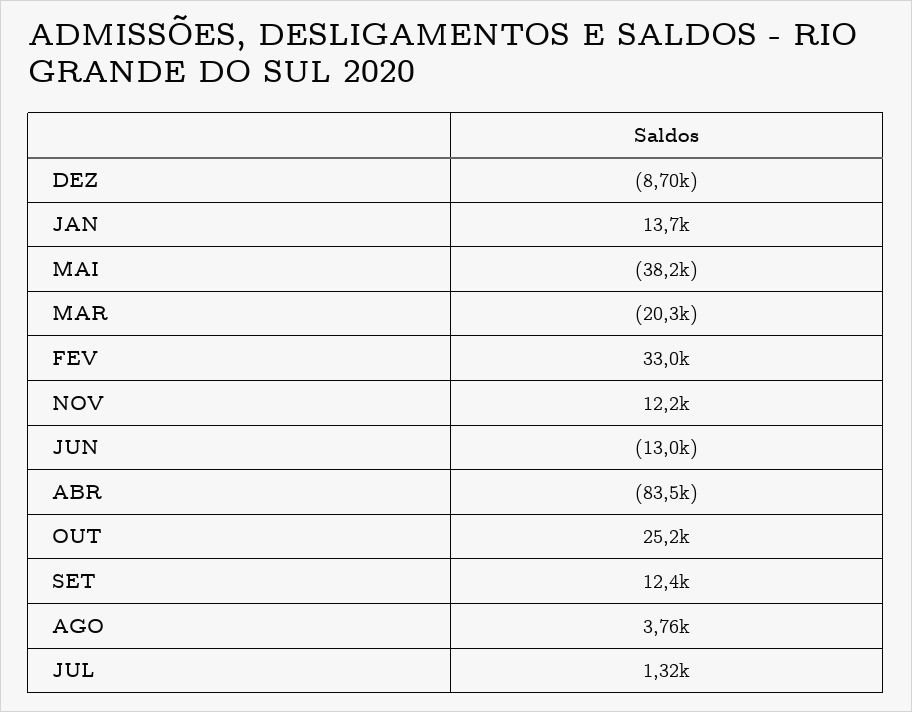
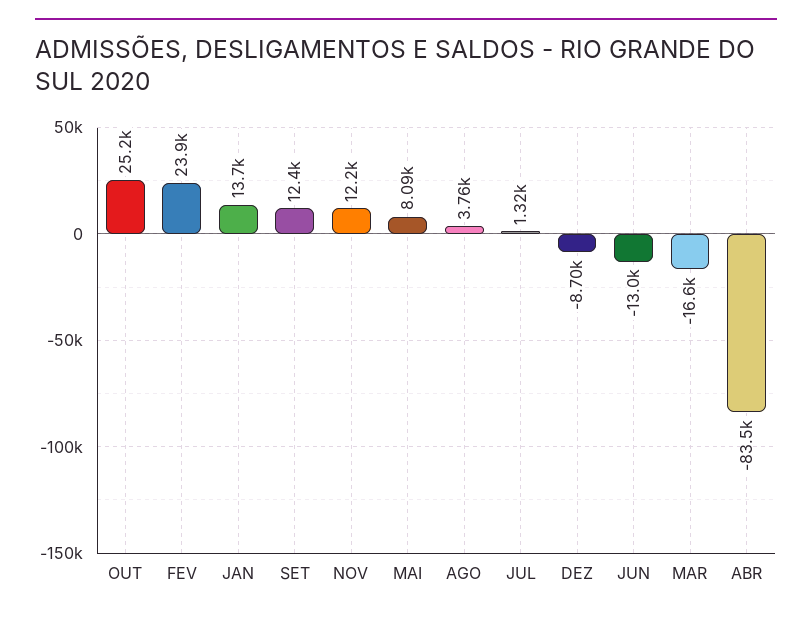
MAI: -38200 -> 8090
MAR: -20300 -> -16600
FEV: 33000 -> 23900

